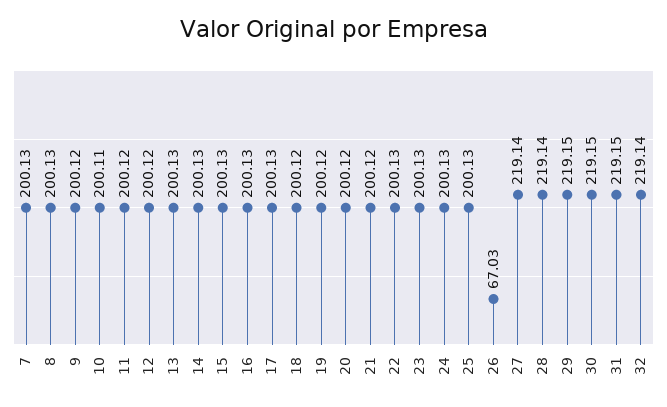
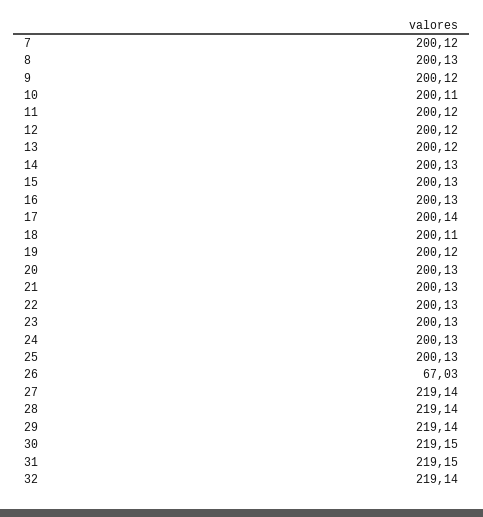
7: 200.13 -> 200.12
13: 200.13 -> 200.12
17: 200.13 -> 200.14
18: 200.12 -> 200.11
20: 200.12 -> 200.13
21: 200.12 -> 200.13
29: 219.15 -> 219.14

